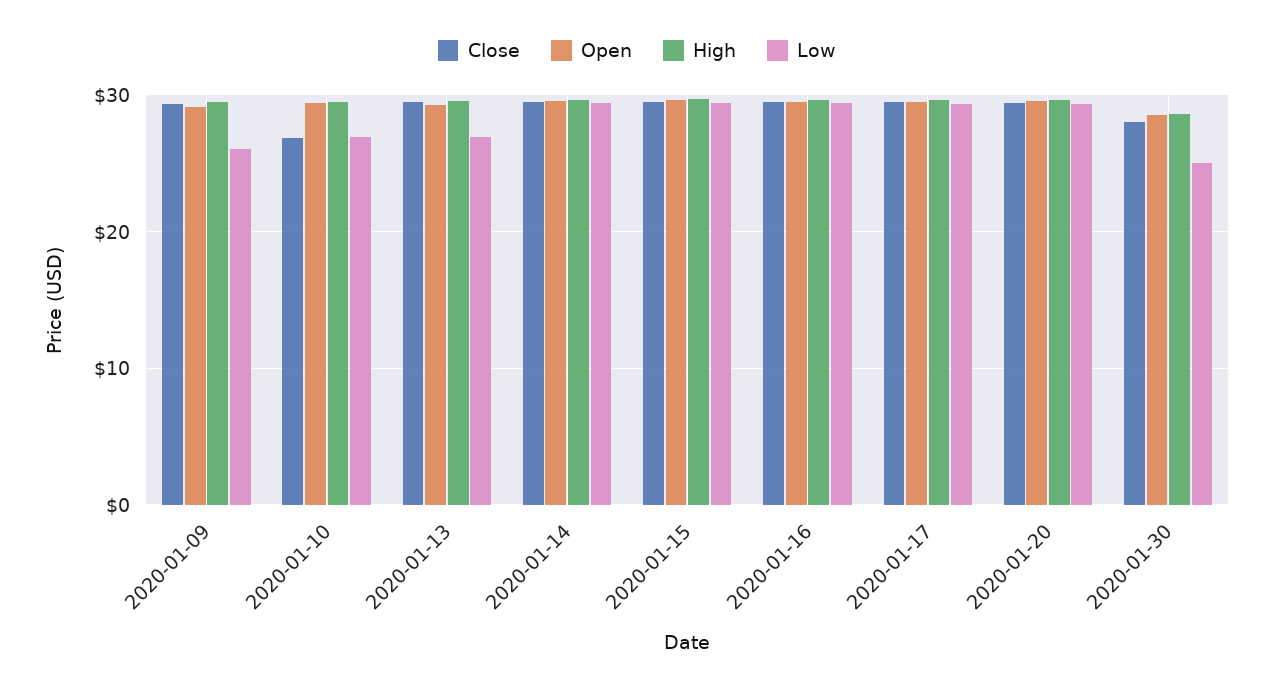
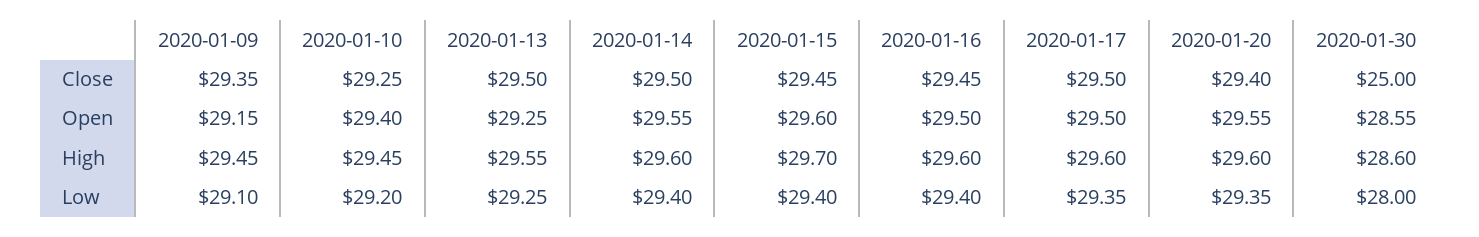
Low, 2020-01-09: 26 -> 29.1
Close, 2020-01-10: 27 -> 29.25
Low, 2020-01-10: 27 -> 29.2
Low, 2020-01-13: 27 -> 29.25
Close, 2020-01-30: 28 -> 25
Low, 2020-01-30: 25 -> 28

